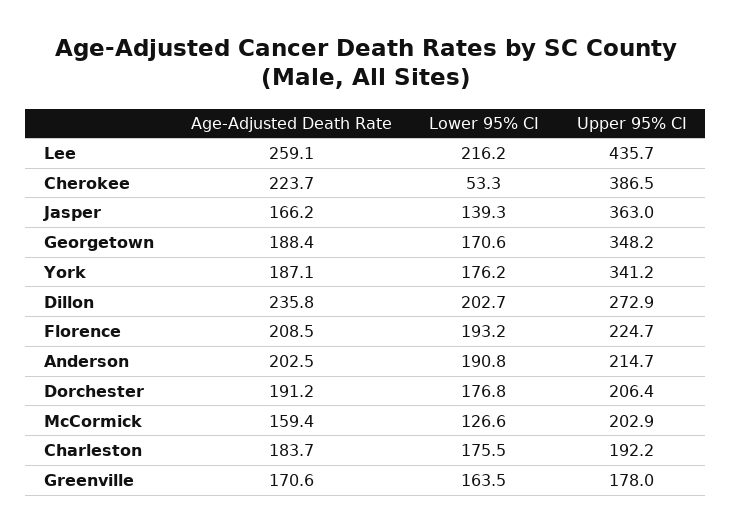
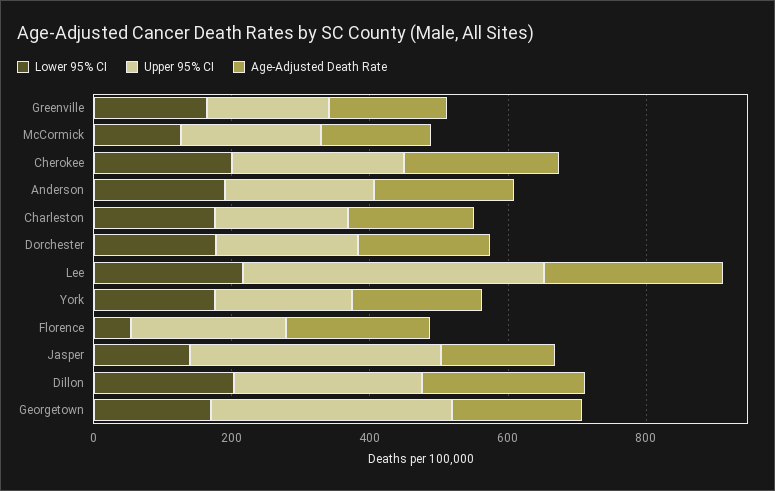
Lower 95% CI, Cherokee: 53.3 -> 200
Upper 95% CI, Cherokee: 386.5 -> 250
Upper 95% CI, York: 341.2 -> 200
Lower 95% CI, Florence: 193.2 -> 50

